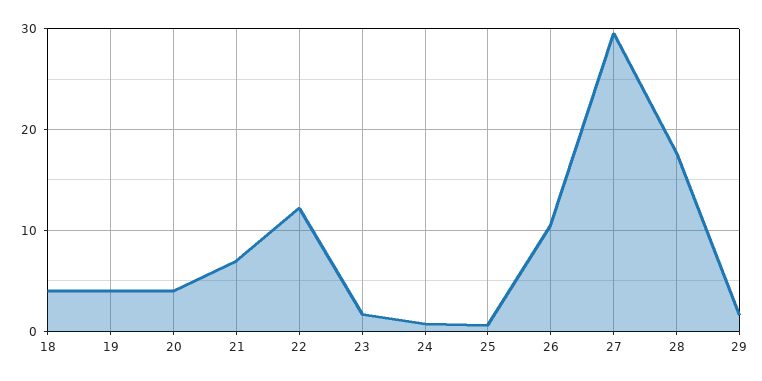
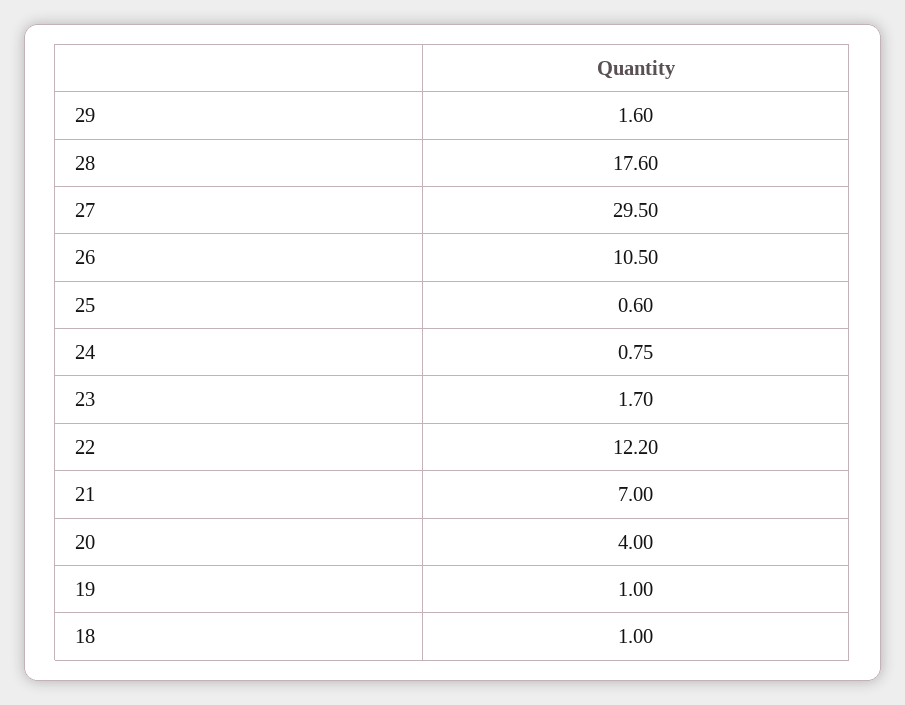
18: 4 -> 1
19: 4 -> 1

